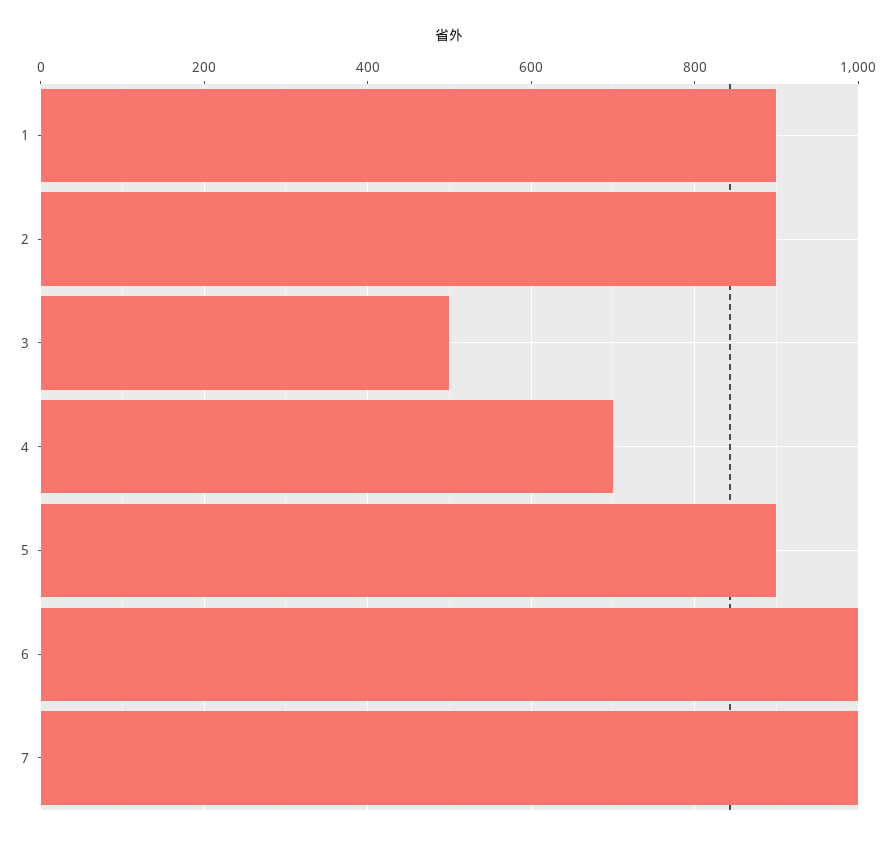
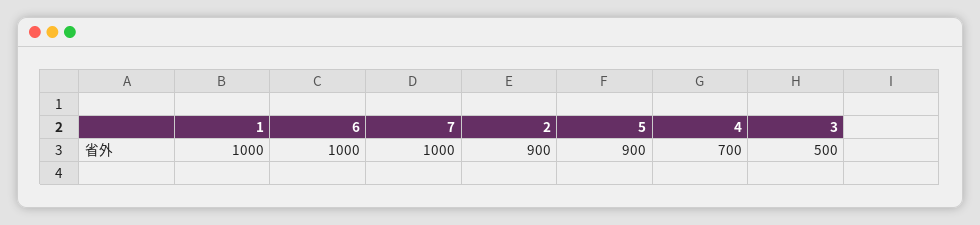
1: 900 -> 1000

